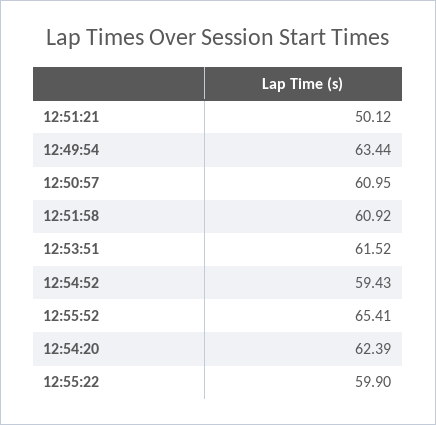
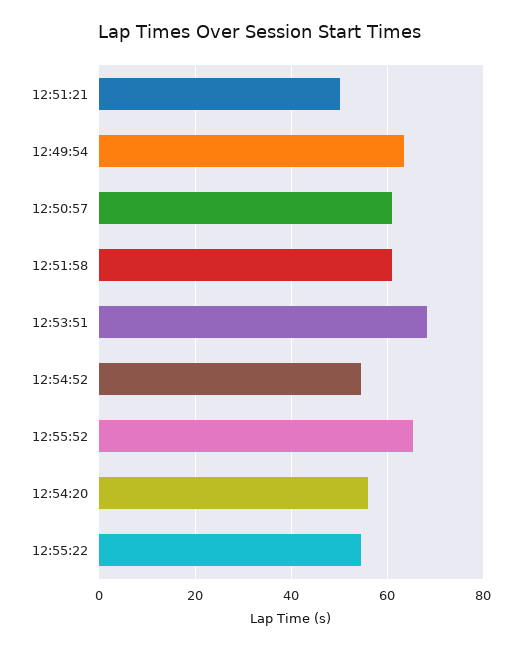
12:53:51: 61.52 -> 68
12:54:52: 59.43 -> 54
12:54:20: 62.39 -> 56
12:55:22: 59.9 -> 54

